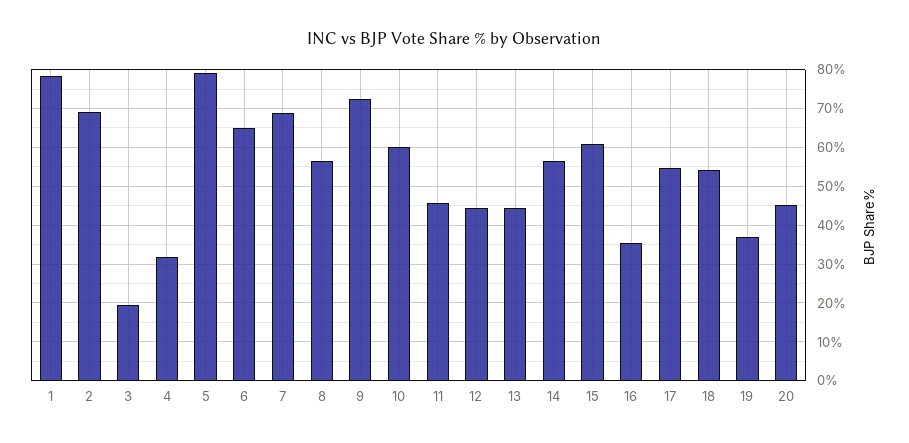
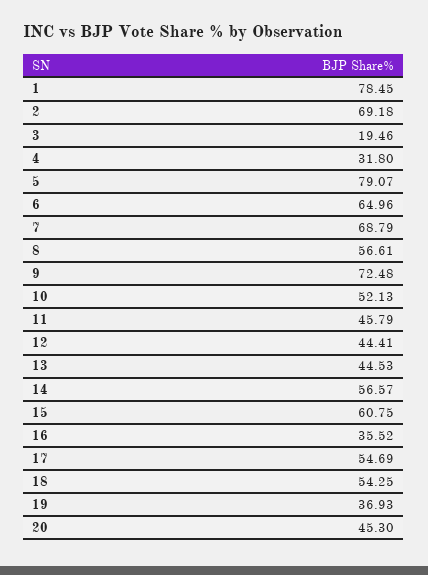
10: 60 -> 52.13

